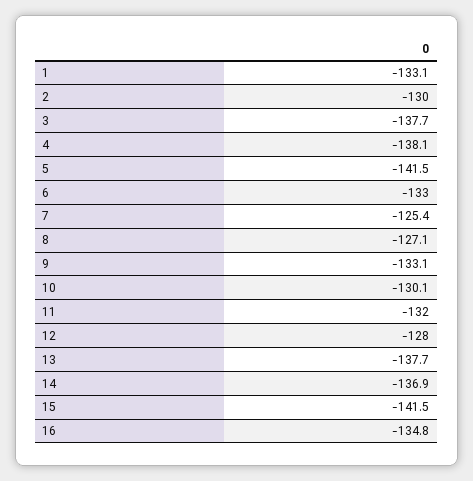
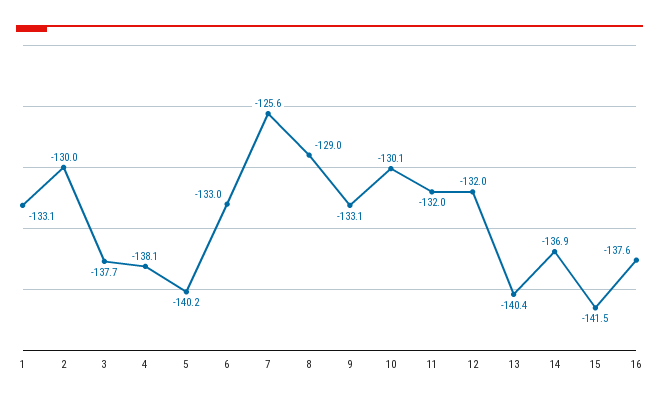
5: -141.5 -> -140.2
7: -125.4 -> -125.6
8: -127.1 -> -129
12: -128 -> -132
13: -137.7 -> -140.4
16: -134.8 -> -137.6

